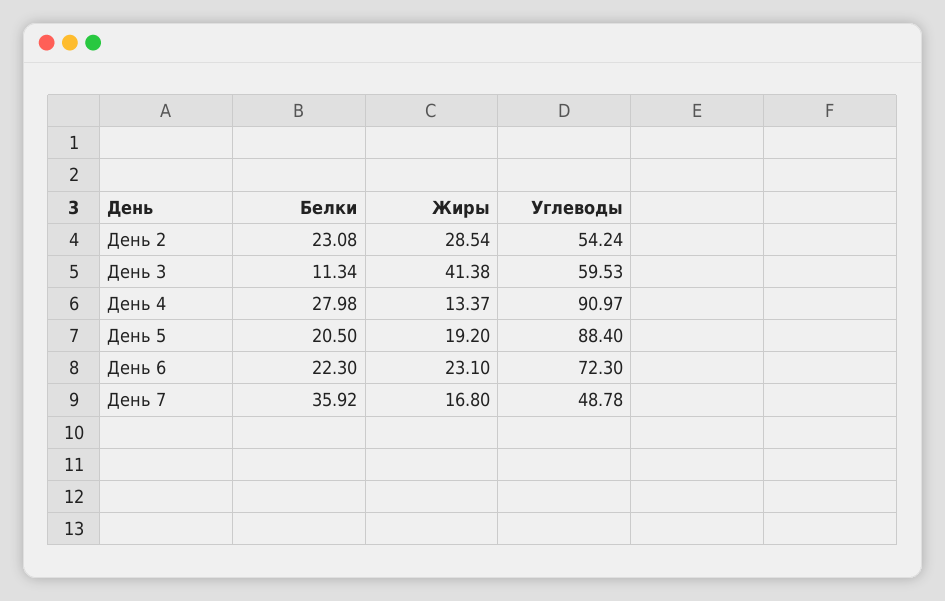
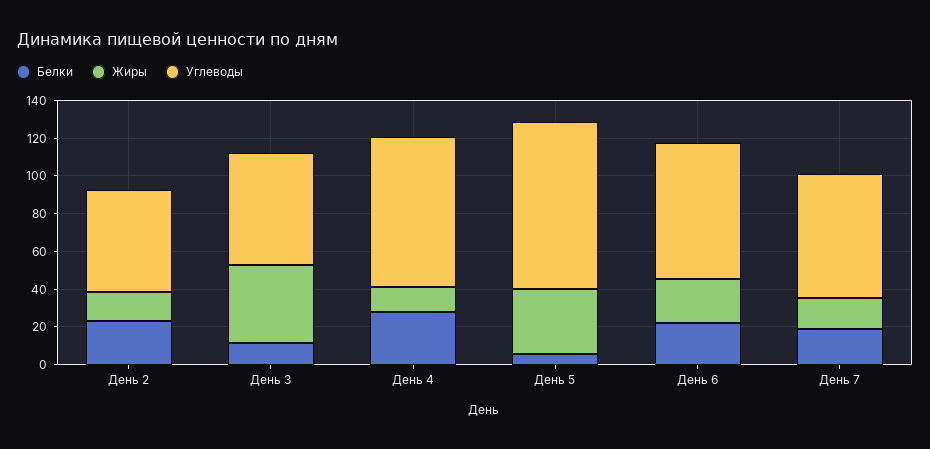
Жиры, День 2: 28.54 -> 15
Углеводы, День 4: 90.97 -> 80
Белки, День 5: 20.5 -> 5
Жиры, День 5: 19.2 -> 35
Белки, День 7: 35.92 -> 20
Углеводы, День 7: 48.78 -> 65

